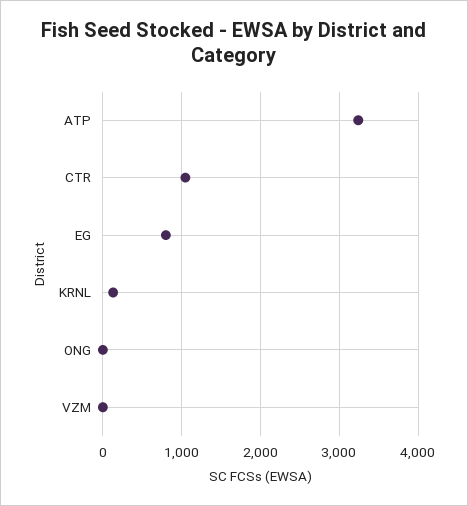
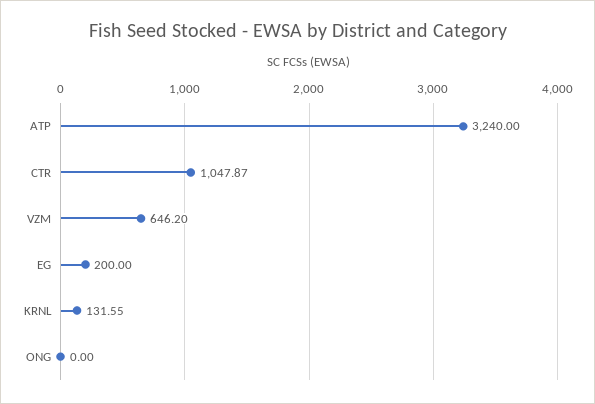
EG: 800 -> 200
VZM: 0 -> 646.2

